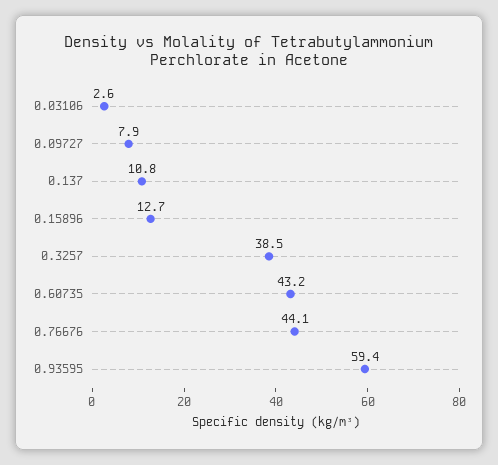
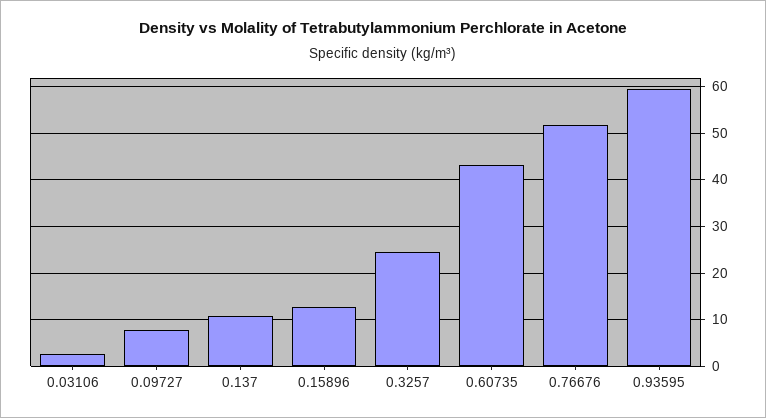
0.3257: 38.5 -> 24
0.76676: 44.1 -> 52

